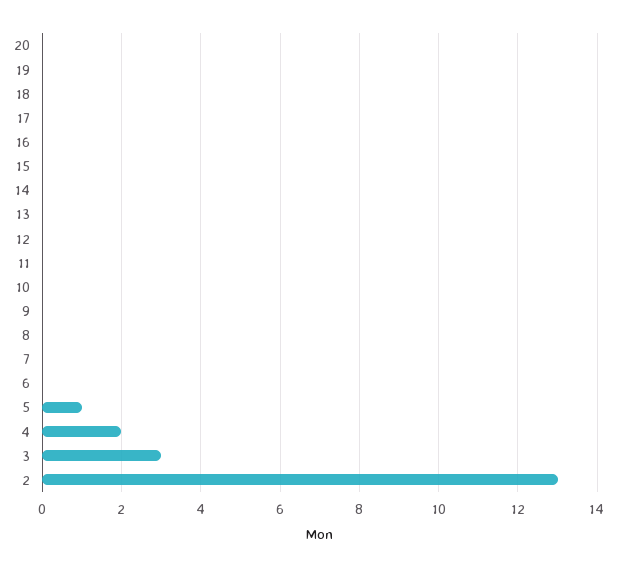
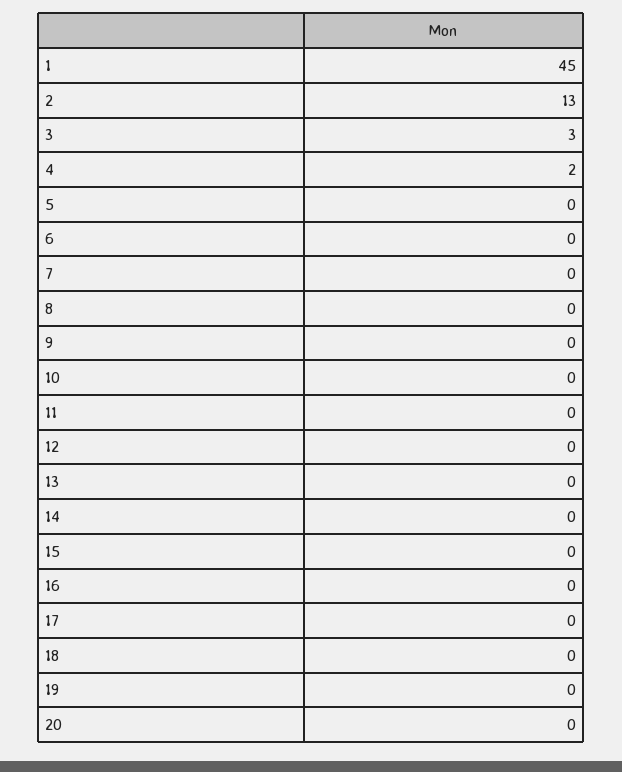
5: 1 -> 0
1: none -> 45

